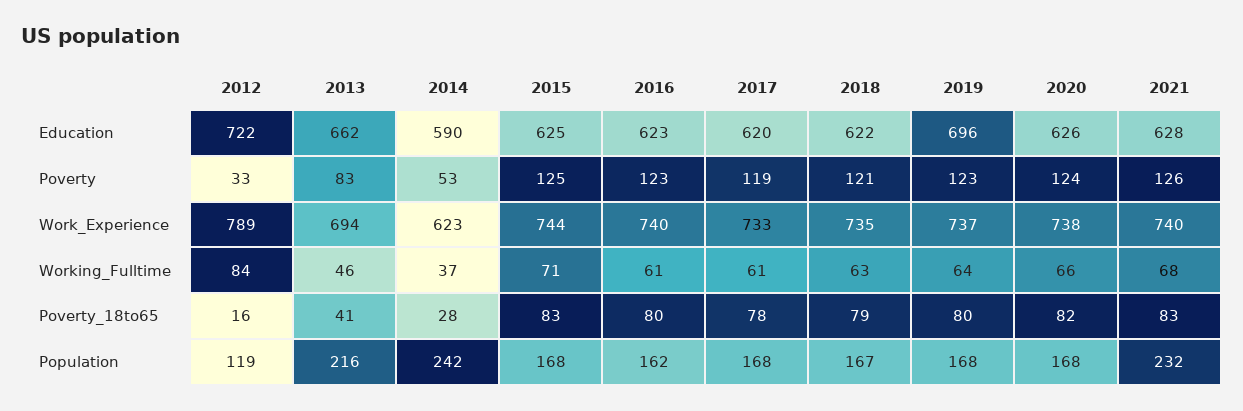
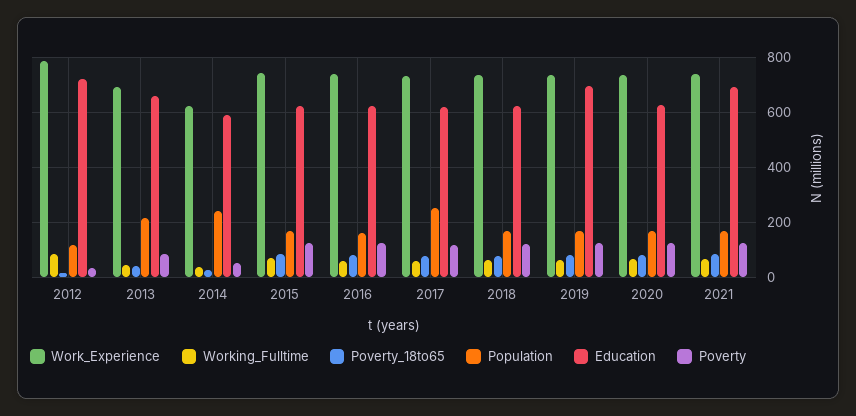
Education, 2021: 628 -> 700
Population, 2017: 168 -> 250
Population, 2021: 232 -> 175

